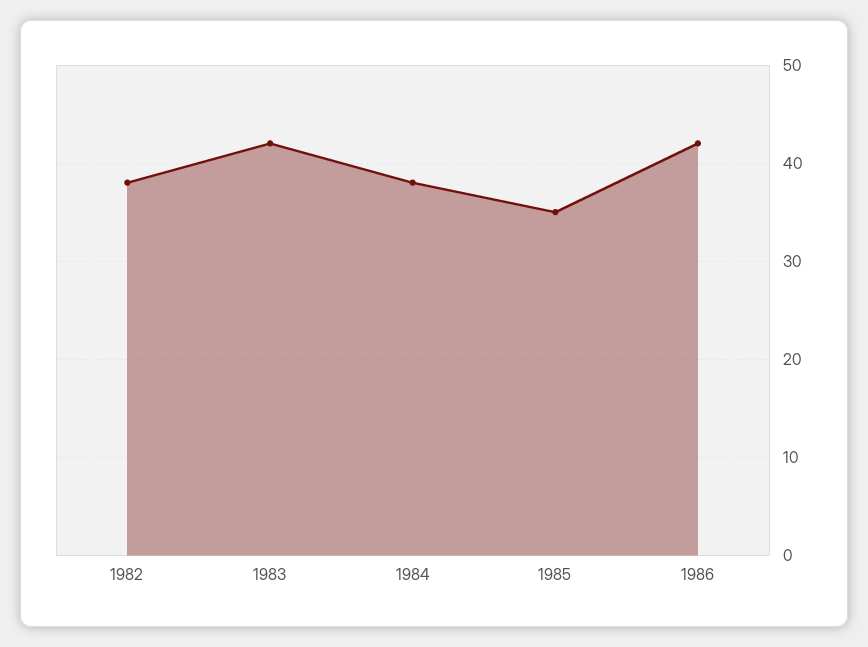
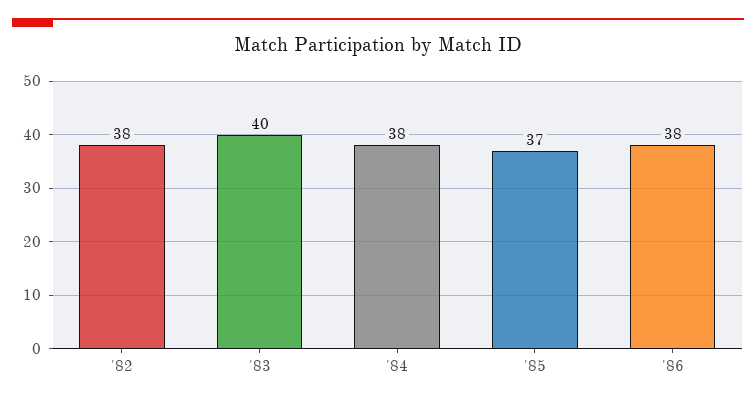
1983: 42 -> 40
1985: 35 -> 37
1986: 42 -> 38

